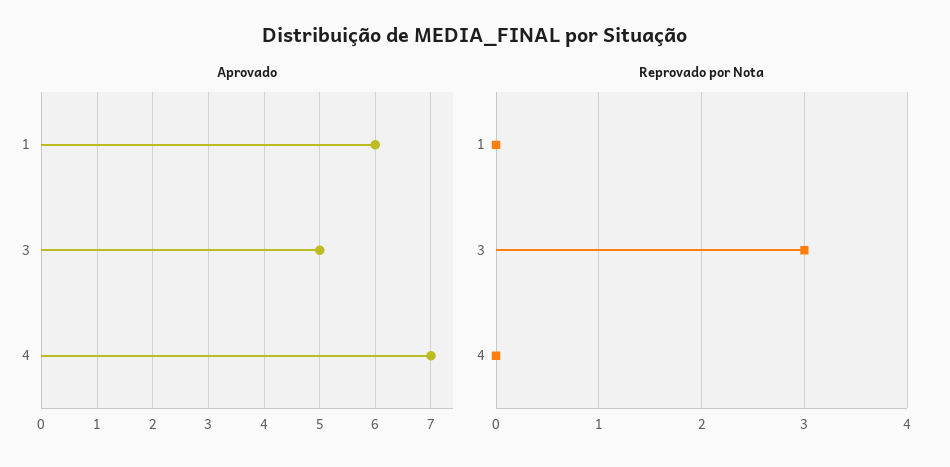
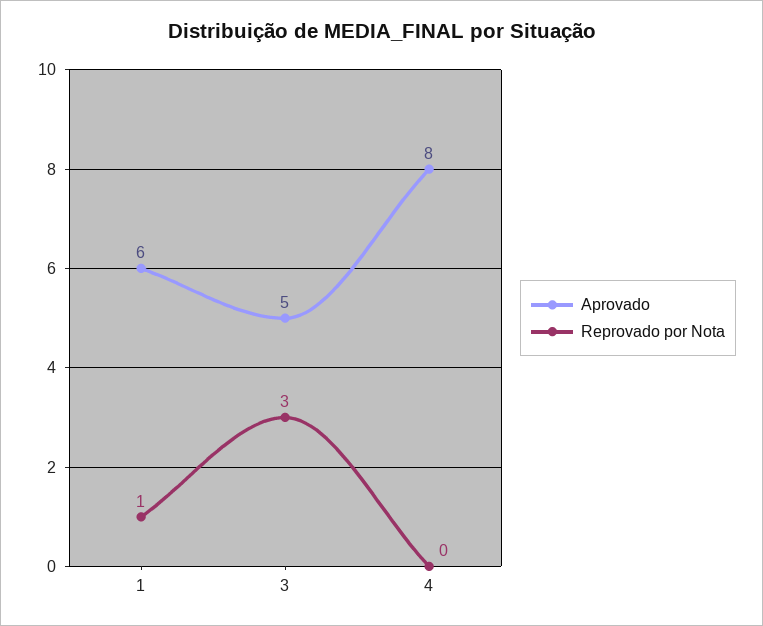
Aprovado, 4: 7 -> 8
Reprovado por Nota, 1: 0 -> 1

